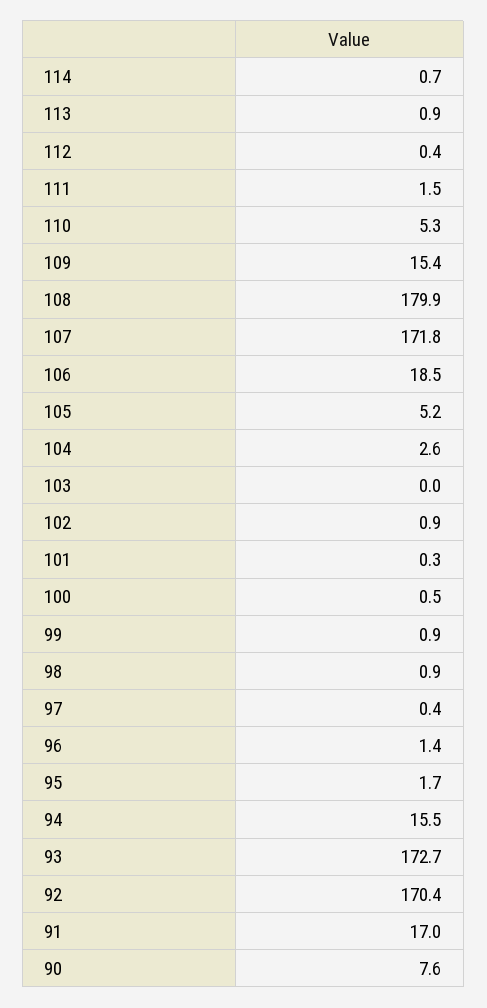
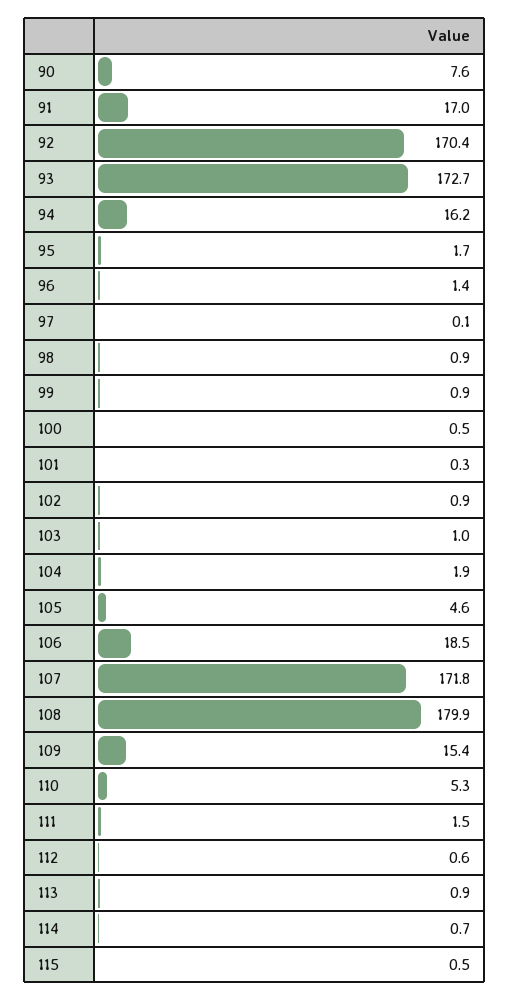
112: 0.4 -> 0.6
105: 5.2 -> 4.6
104: 2.6 -> 1.9
103: 0 -> 1
97: 0.4 -> 0.1
94: 15.5 -> 16.2
115: none -> 0.5

